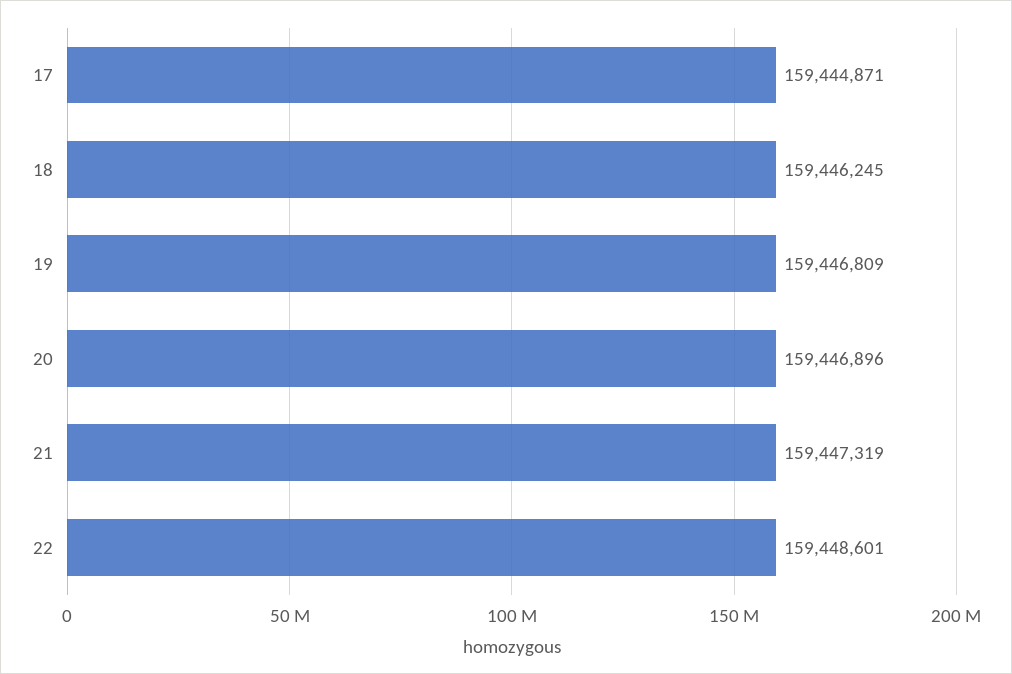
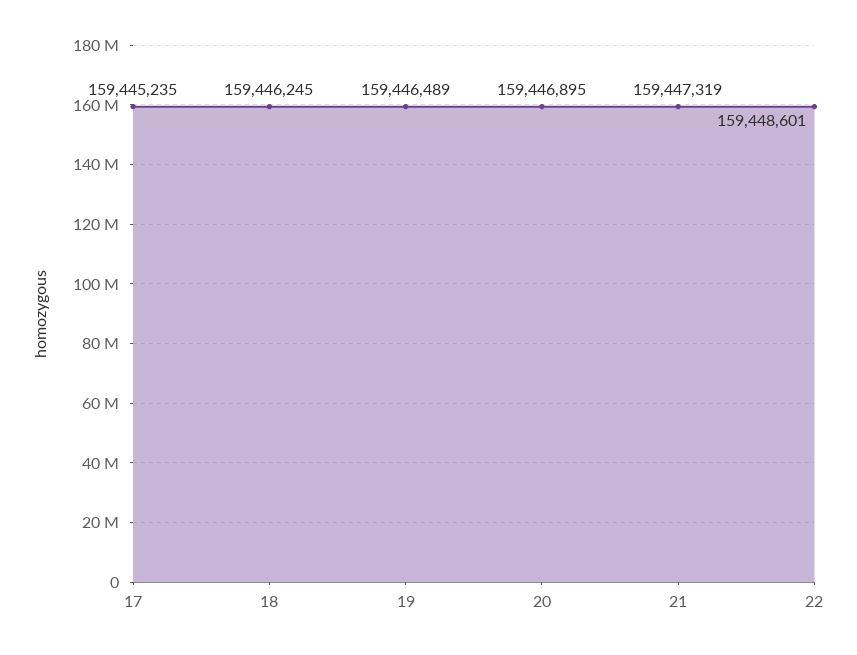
17: 159444871 -> 159445235
19: 159446809 -> 159446489
20: 159446896 -> 159446895

